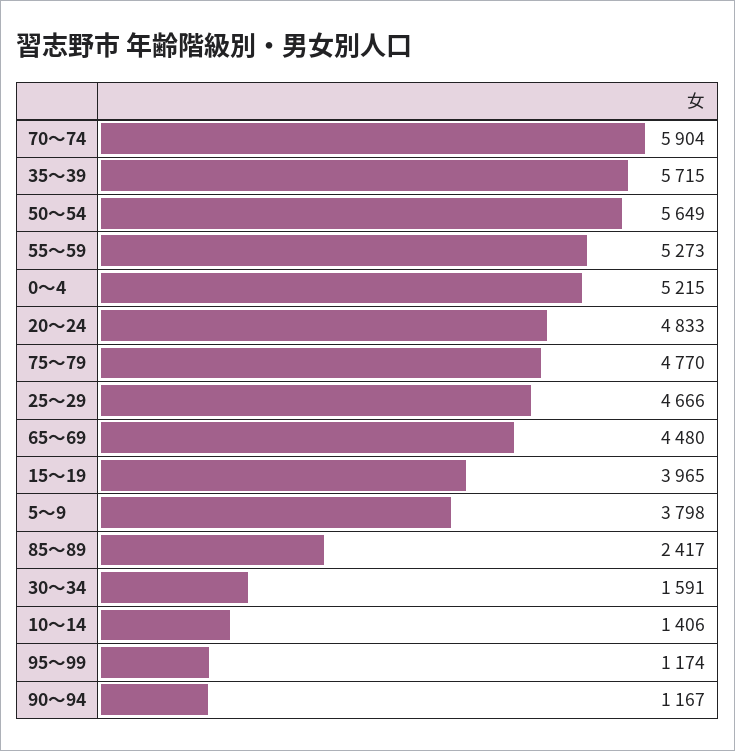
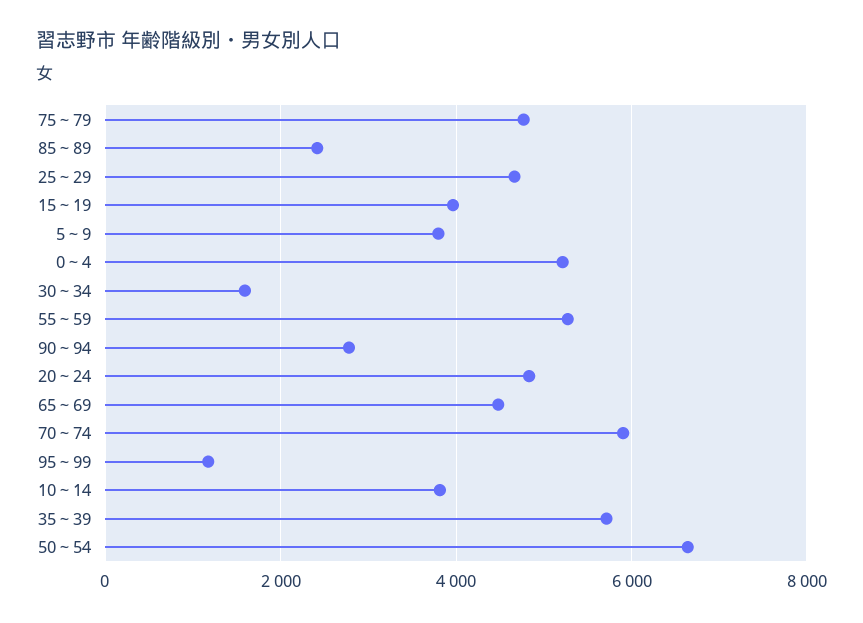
50～54: 5649 -> 6600
10～14: 1406 -> 3800
90～94: 1167 -> 2800

